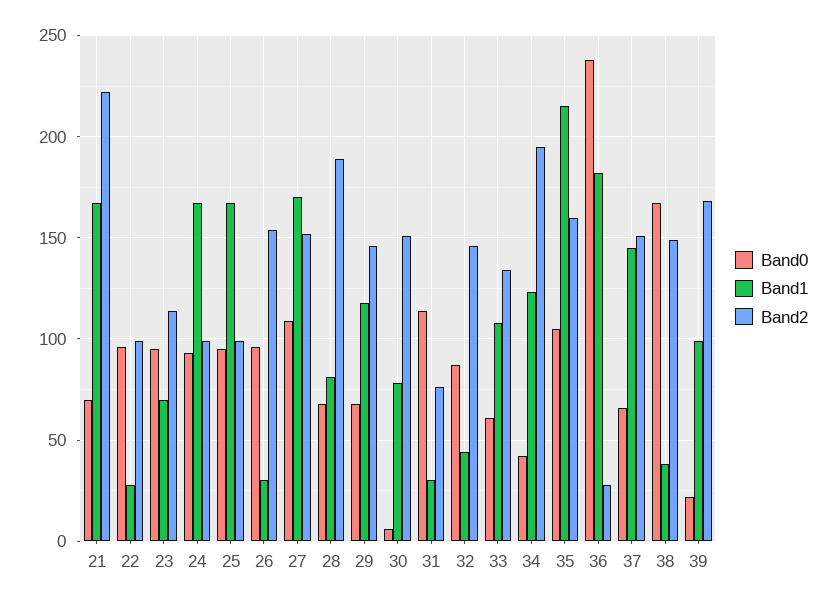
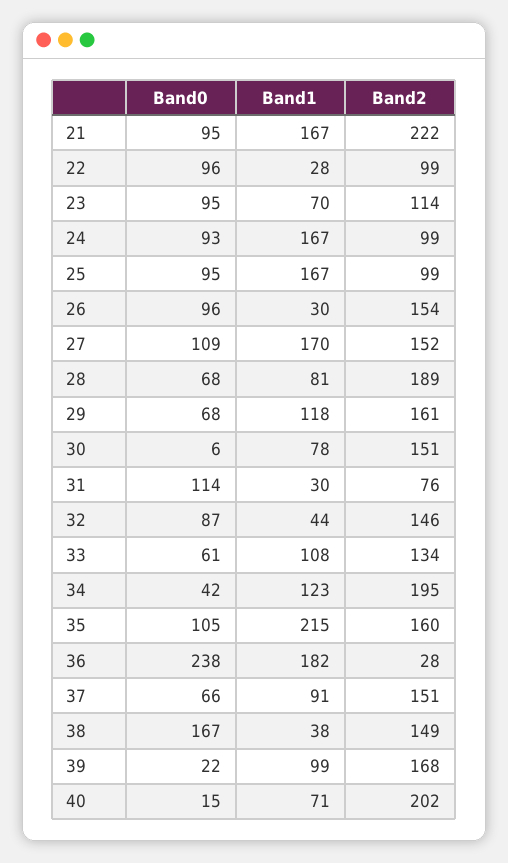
Band0, 21: 70 -> 95
Band2, 29: 145 -> 161
Band1, 37: 145 -> 91
Band0, 40: none -> 15
Band1, 40: none -> 71
Band2, 40: none -> 202

